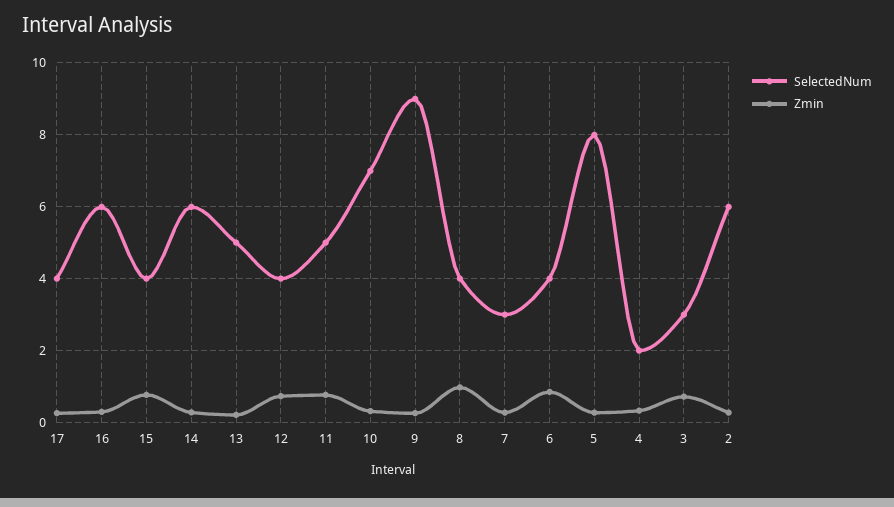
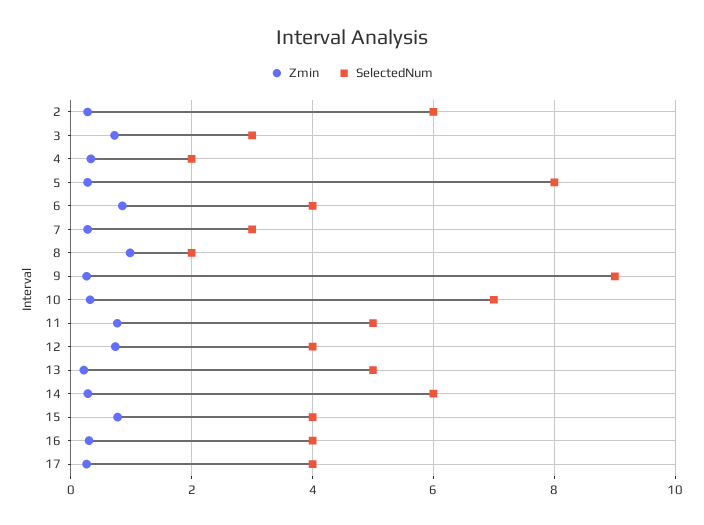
SelectedNum, 16: 6 -> 4
SelectedNum, 8: 4 -> 2

